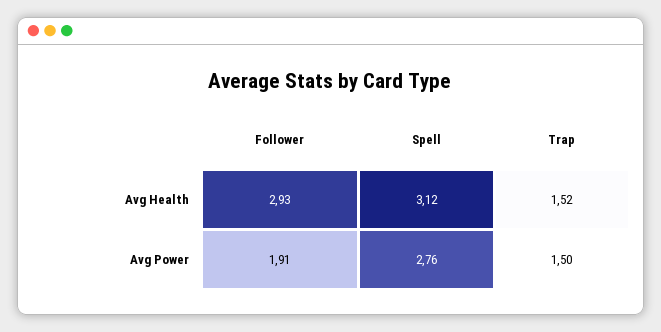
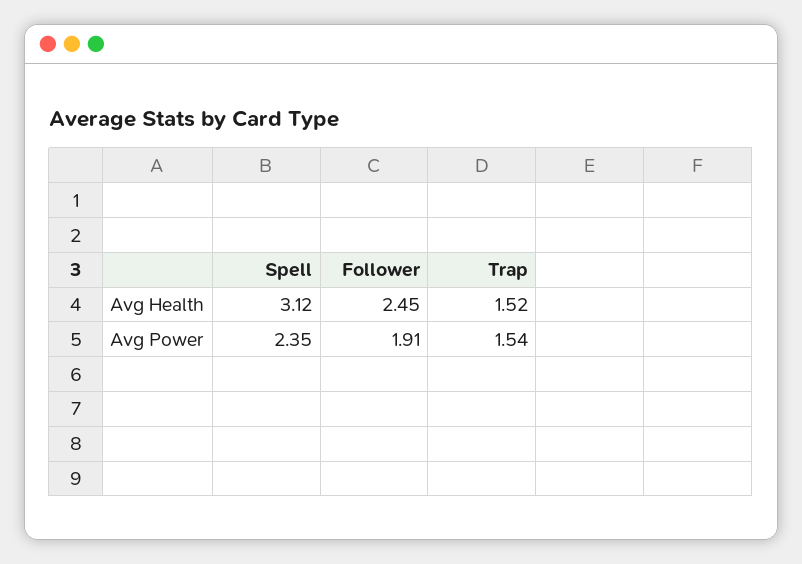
Follower, Avg Health: 2.93 -> 2.45
Spell, Avg Power: 2.76 -> 2.35
Trap, Avg Power: 1.5 -> 1.54

